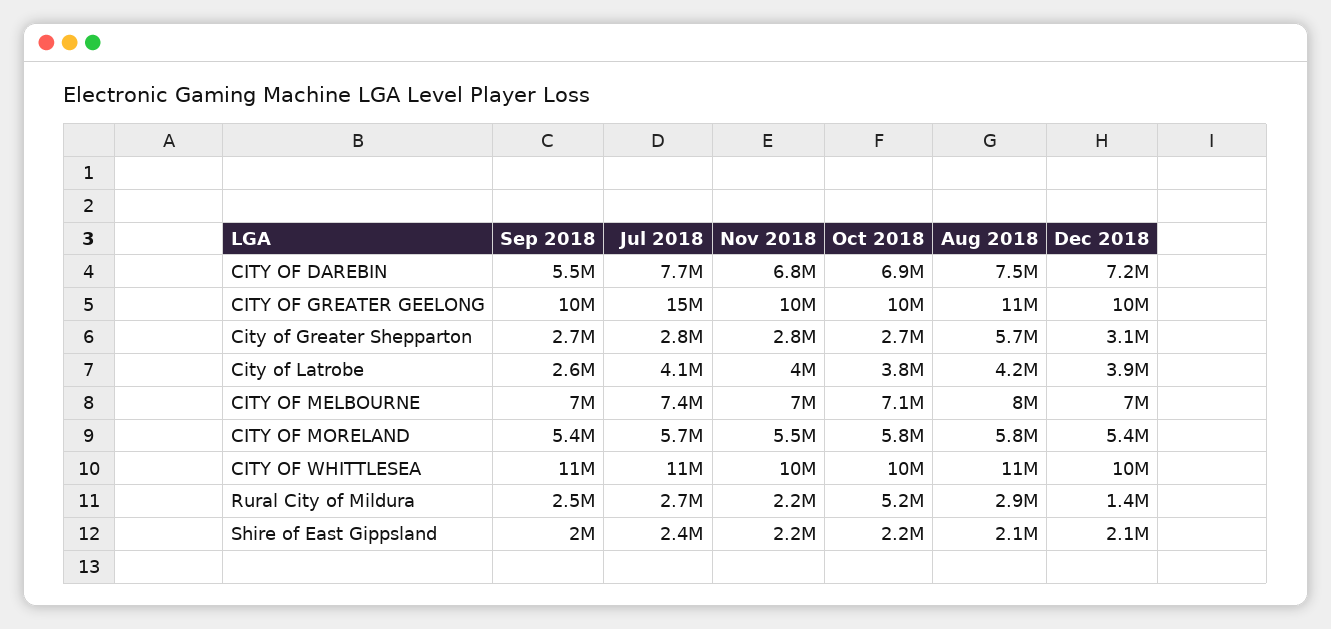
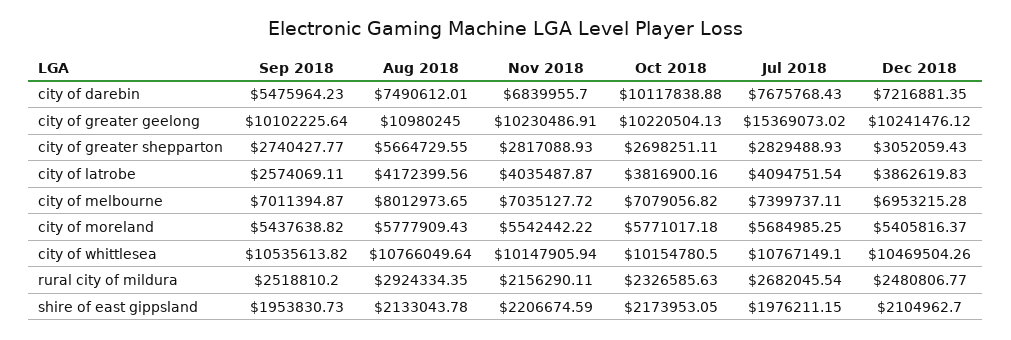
Oct 2018, CITY OF DAREBIN: 6900000 -> 10117838.88
Oct 2018, Rural City of Mildura: 5200000 -> 2326585.63
Dec 2018, Rural City of Mildura: 1400000 -> 2480806.77
Jul 2018, Shire of East Gippsland: 2400000 -> 1976211.15

